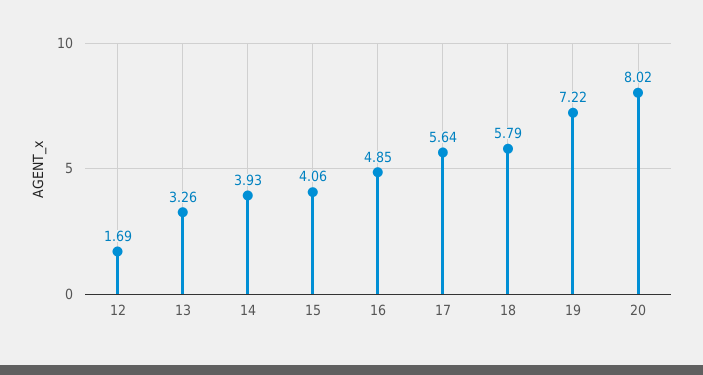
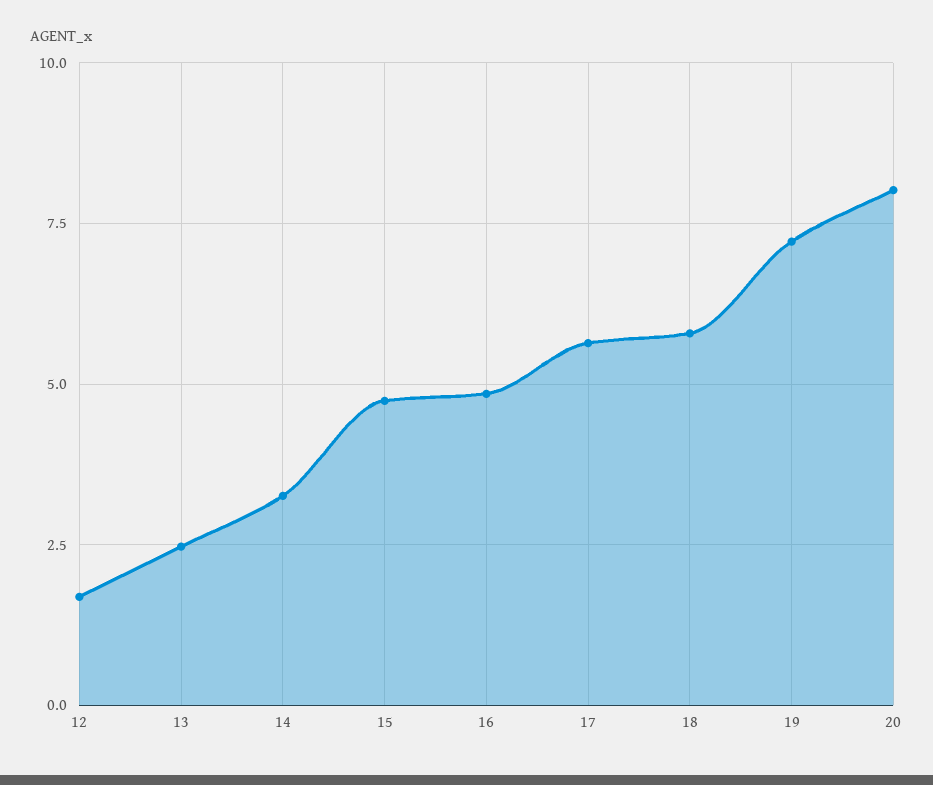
13: 3.26 -> 2.5
14: 3.93 -> 3.25
15: 4.06 -> 4.75

